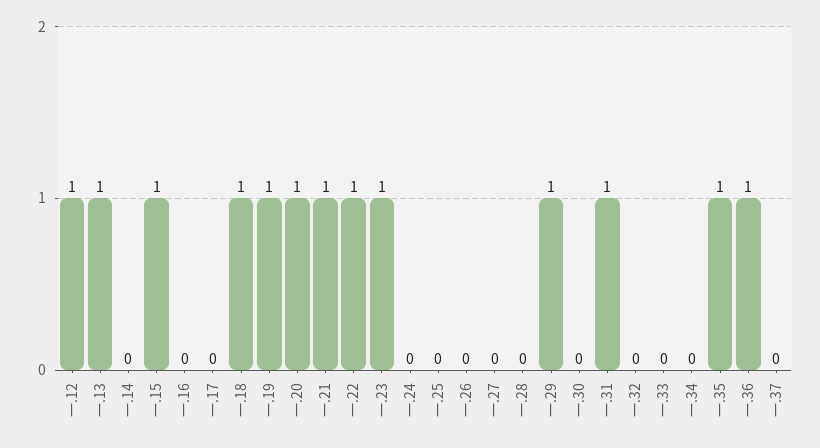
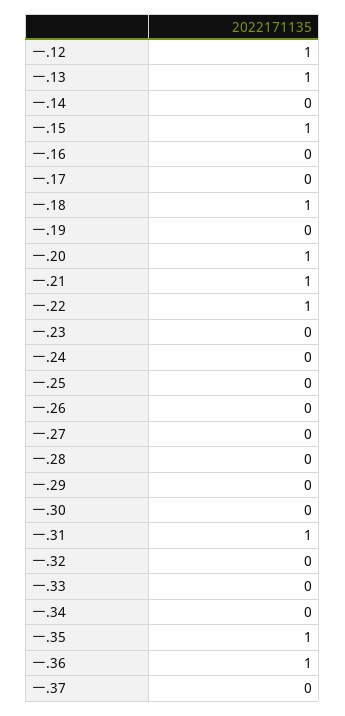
一.19: 1 -> 0
一.23: 1 -> 0
一.29: 1 -> 0

